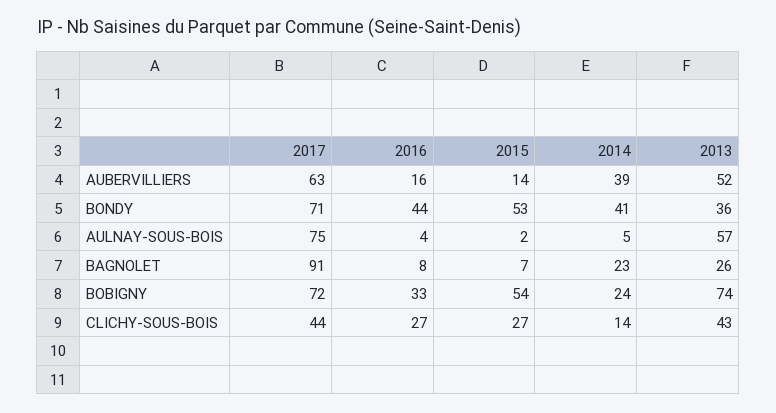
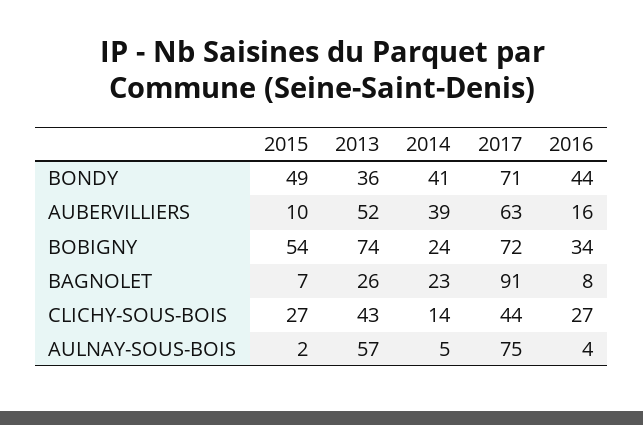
2015, AUBERVILLIERS: 14 -> 10
2015, BONDY: 53 -> 49
2016, BOBIGNY: 33 -> 34

